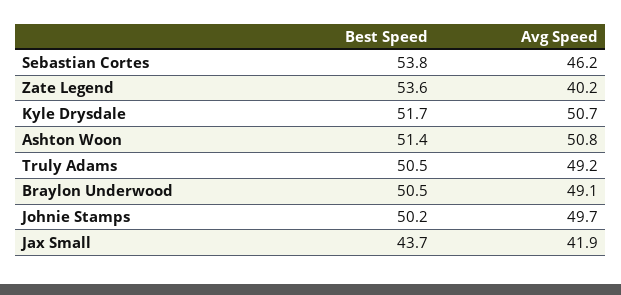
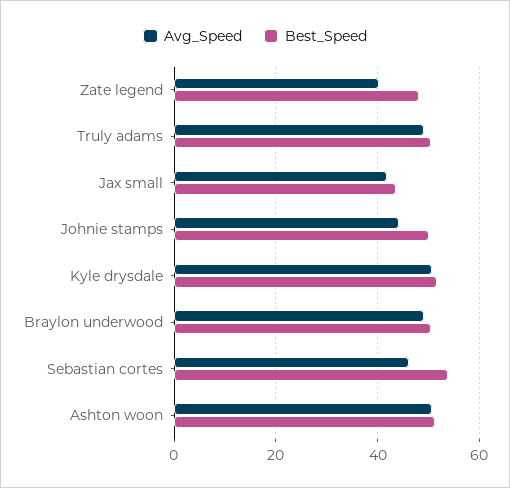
Best Speed, Zate Legend: 53.6 -> 48
Avg Speed, Johnie Stamps: 49.7 -> 44

